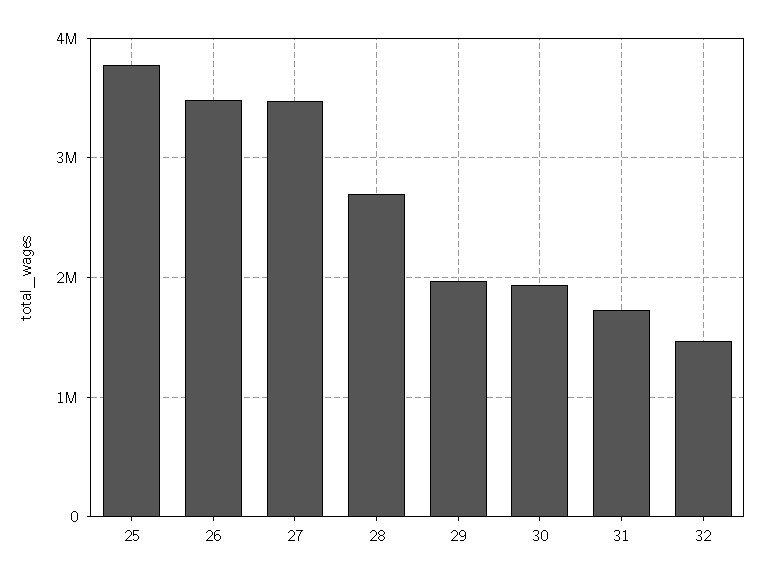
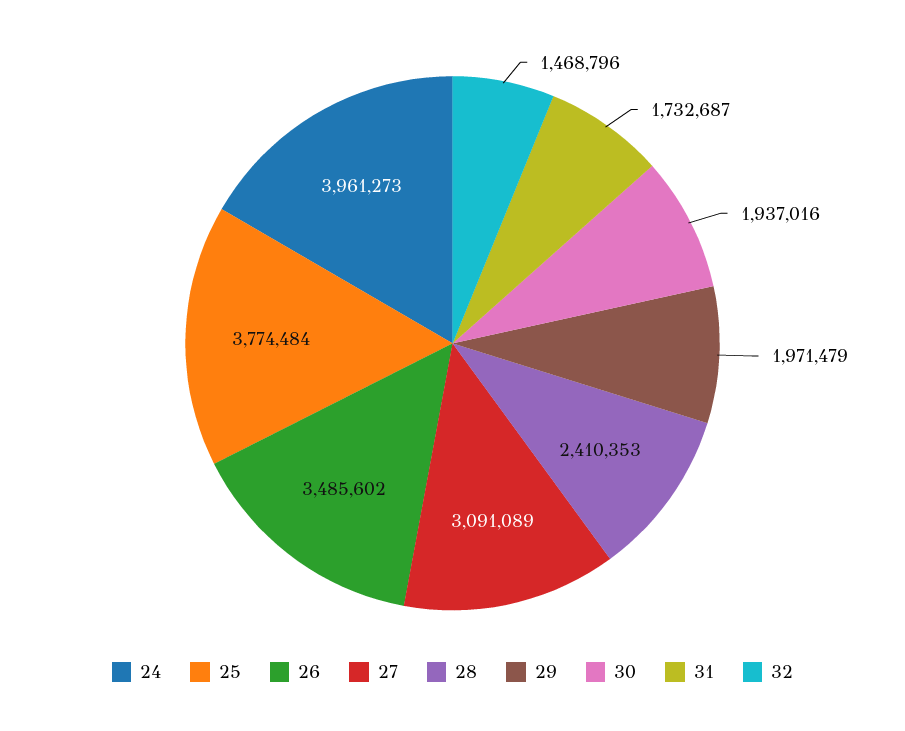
27: 3500000 -> 3091089
28: 2700000 -> 2410353
24: none -> 3961273

